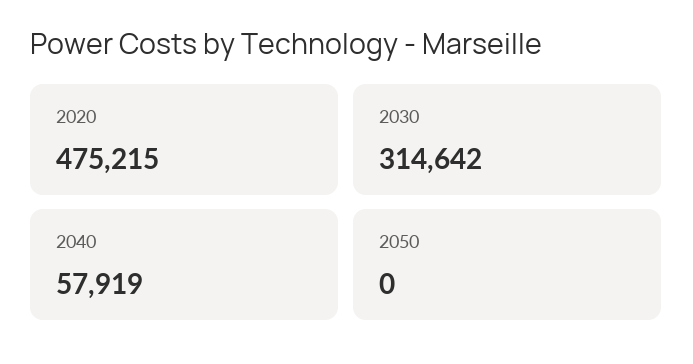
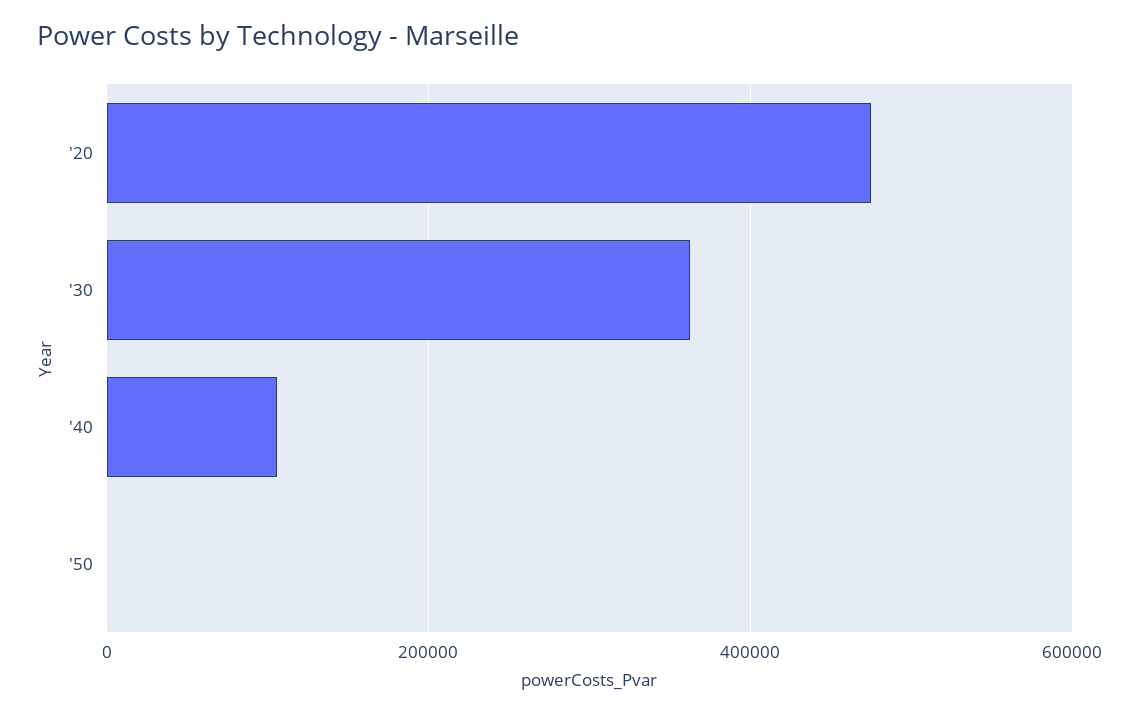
2030: 314642 -> 360000
2040: 57919 -> 100000

